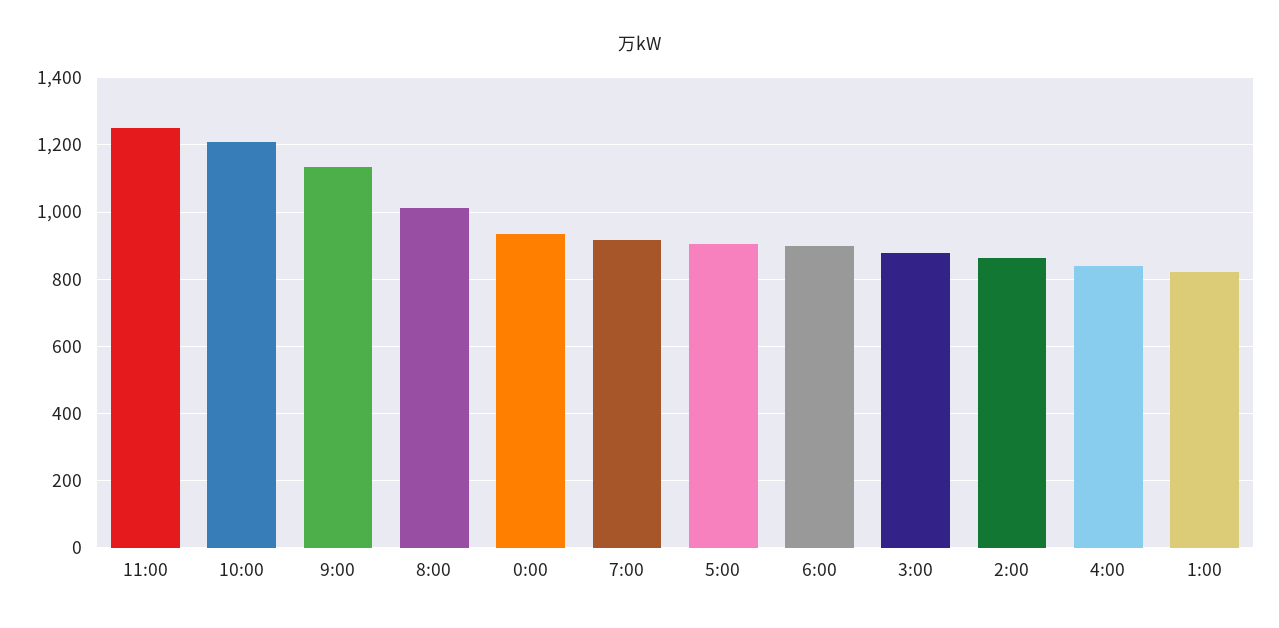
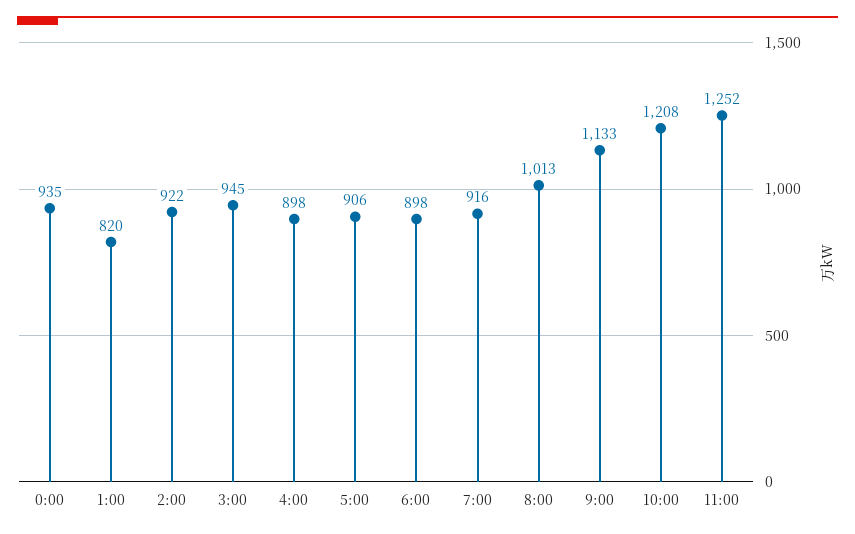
3:00: 880 -> 945
2:00: 860 -> 922
4:00: 840 -> 898

